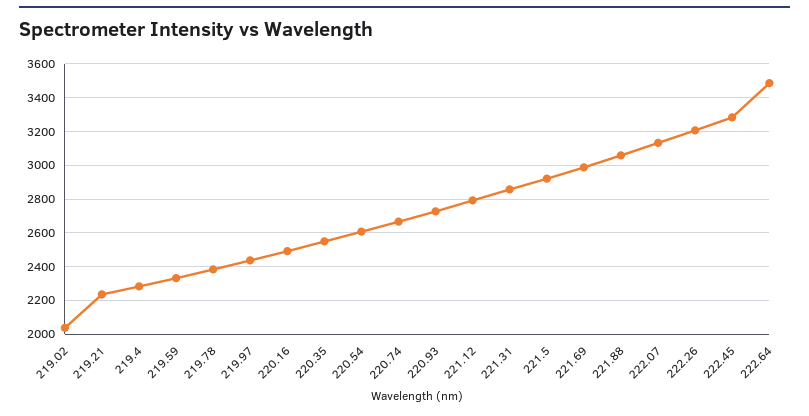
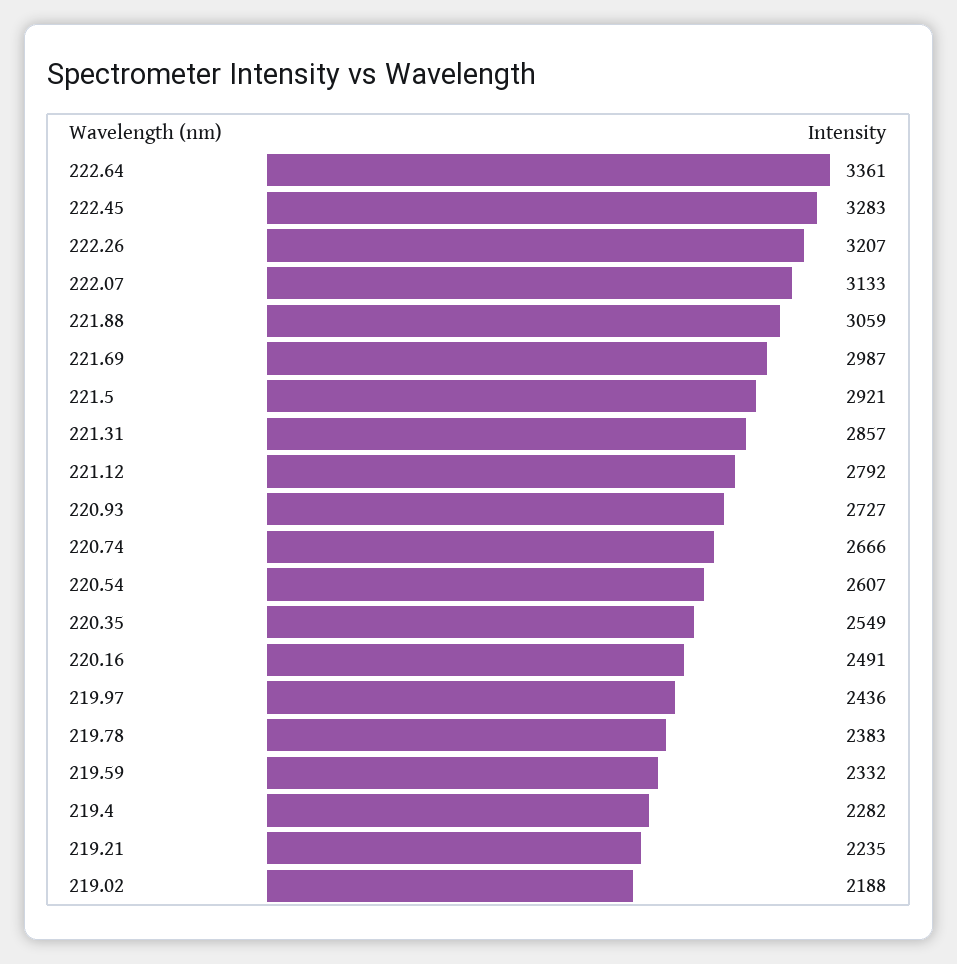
219.02: 2050 -> 2188
222.64: 3500 -> 3361

